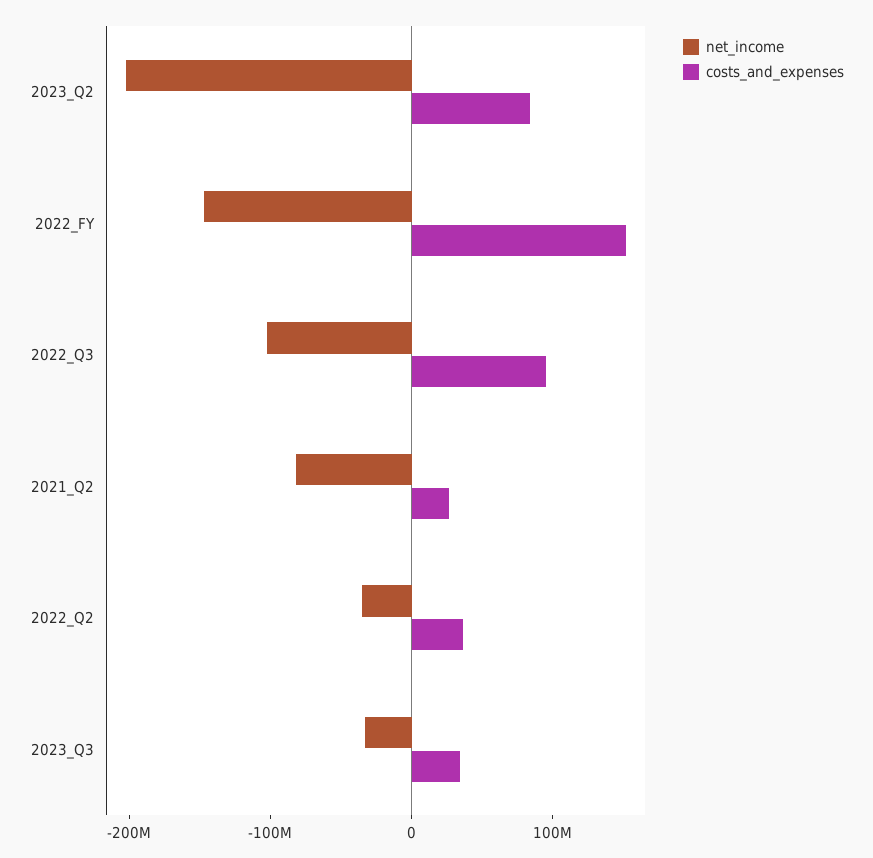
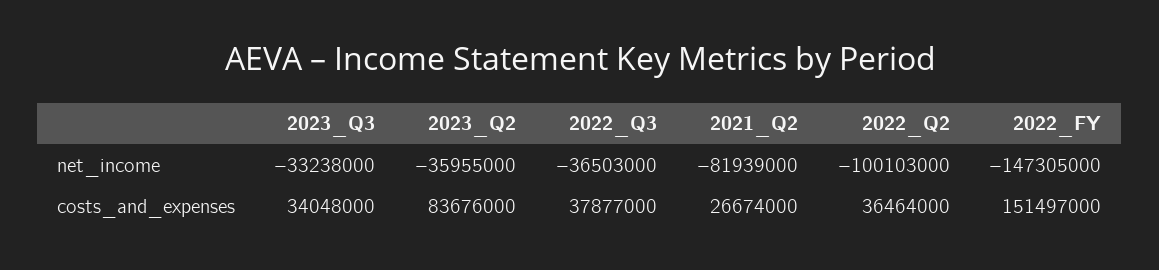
net_income, 2023_Q2: -200000000 -> -35955000
net_income, 2022_Q3: -100000000 -> -36503000
costs_and_expenses, 2022_Q3: 100000000 -> 37877000
net_income, 2022_Q2: -40000000 -> -100103000

